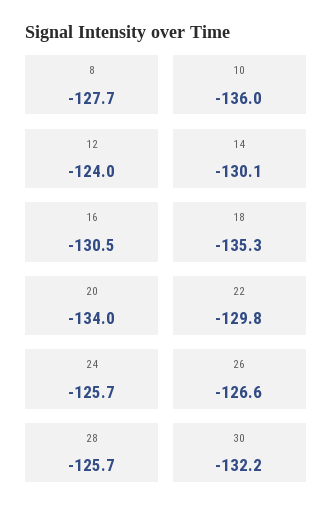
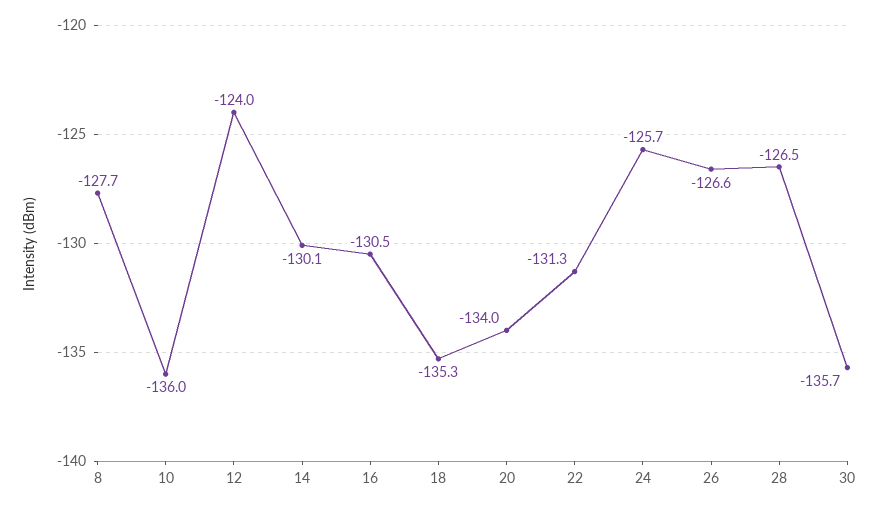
22: -129.8 -> -131.3
28: -125.7 -> -126.5
30: -132.2 -> -135.7

